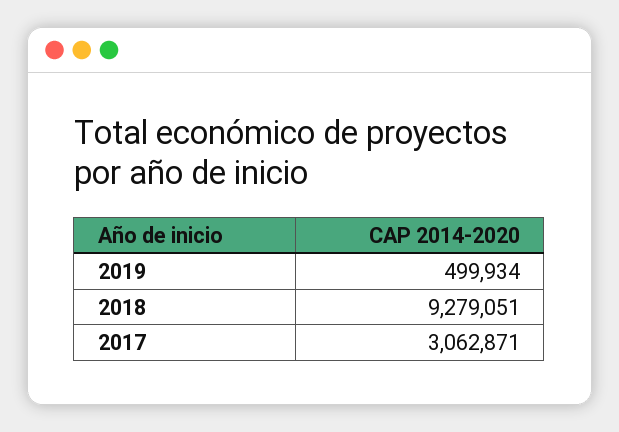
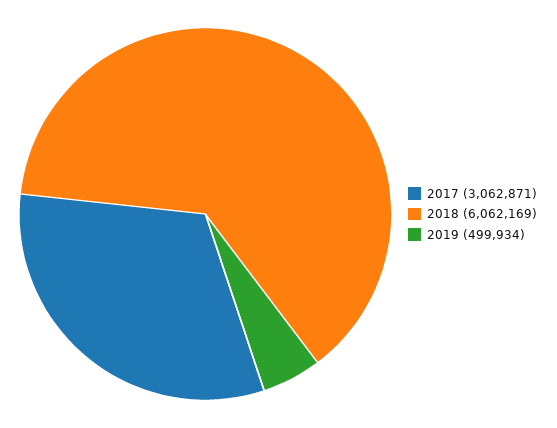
2018: 9279051 -> 6062169

